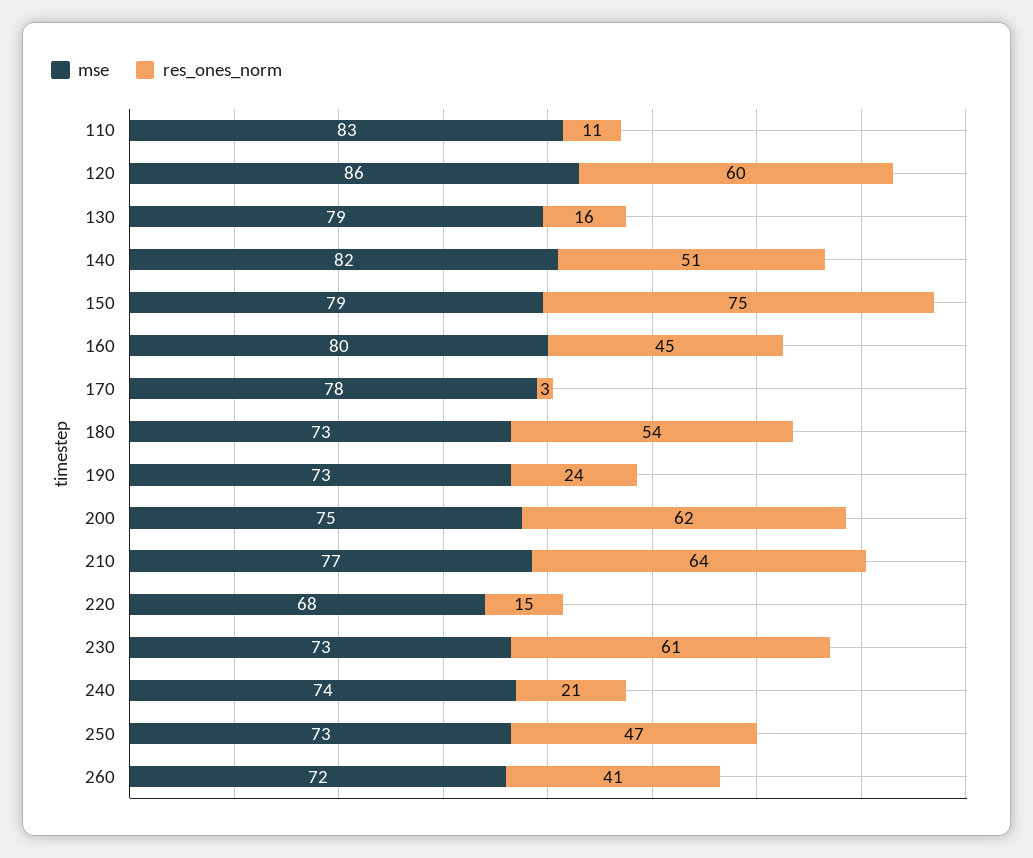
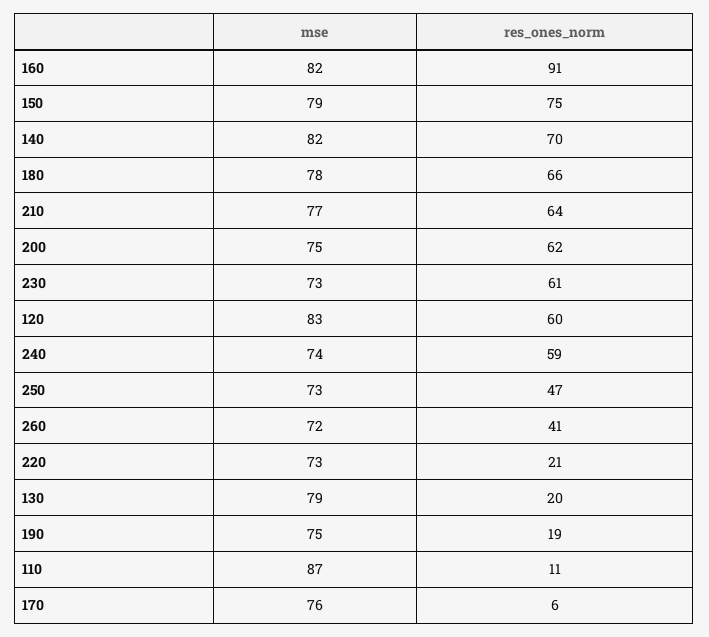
mse, 110: 83 -> 87
mse, 120: 86 -> 83
res_ones_norm, 130: 16 -> 20
res_ones_norm, 140: 51 -> 70
mse, 160: 80 -> 82
res_ones_norm, 160: 45 -> 91
mse, 170: 78 -> 76
res_ones_norm, 170: 3 -> 6
mse, 180: 73 -> 78
res_ones_norm, 180: 54 -> 66
mse, 190: 73 -> 75
res_ones_norm, 190: 24 -> 19
mse, 220: 68 -> 73
res_ones_norm, 220: 15 -> 21
res_ones_norm, 240: 21 -> 59

